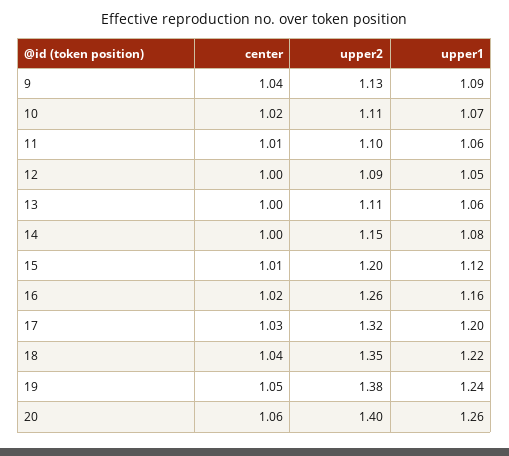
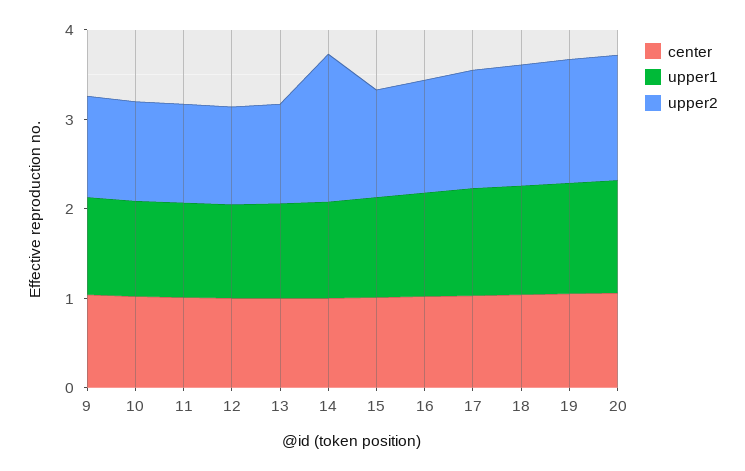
upper2, 14: 1.15 -> 1.6

